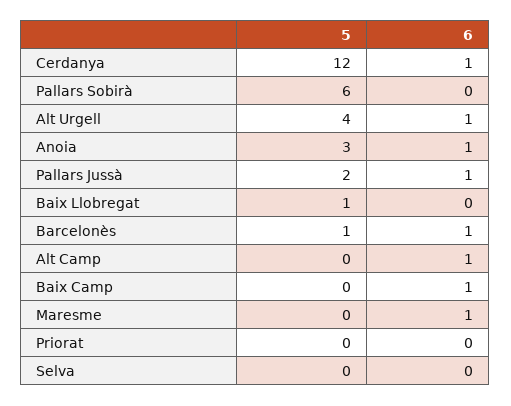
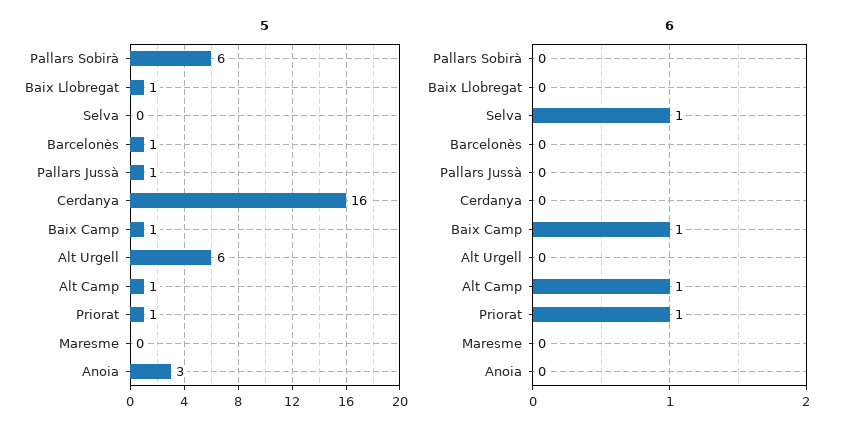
5, Cerdanya: 12 -> 16
6, Cerdanya: 1 -> 0
5, Alt Urgell: 4 -> 6
6, Alt Urgell: 1 -> 0
6, Anoia: 1 -> 0
5, Pallars Jussà: 2 -> 1
6, Pallars Jussà: 1 -> 0
6, Barcelonès: 1 -> 0
5, Alt Camp: 0 -> 1
5, Baix Camp: 0 -> 1
6, Maresme: 1 -> 0
5, Priorat: 0 -> 1
6, Priorat: 0 -> 1
6, Selva: 0 -> 1

